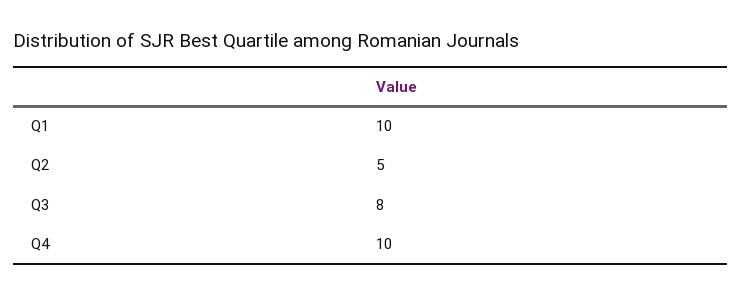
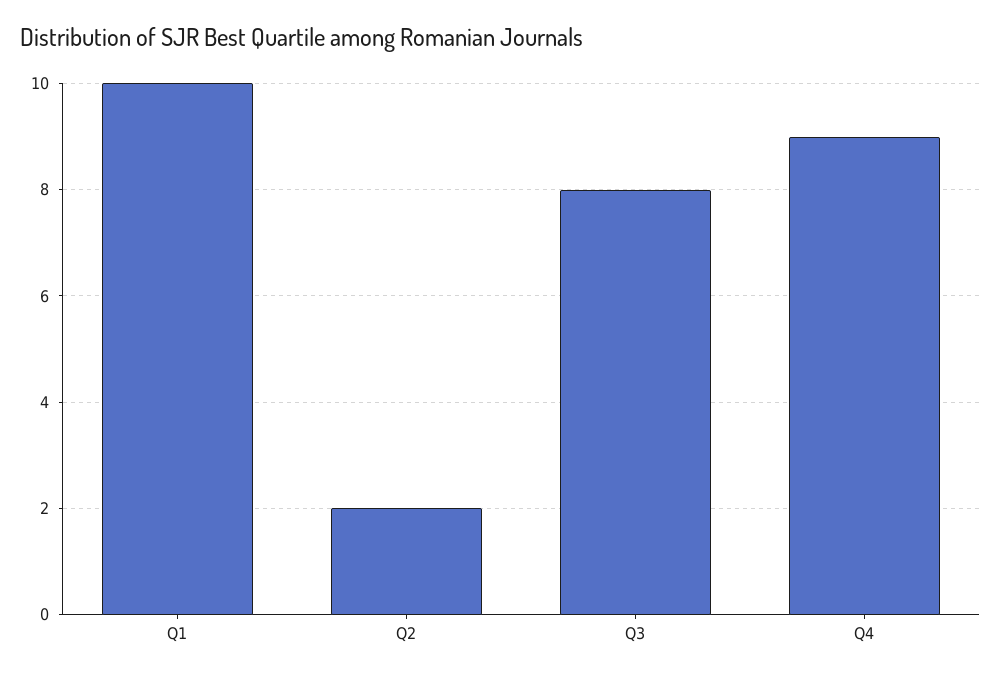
Q2: 5 -> 2
Q4: 10 -> 9

